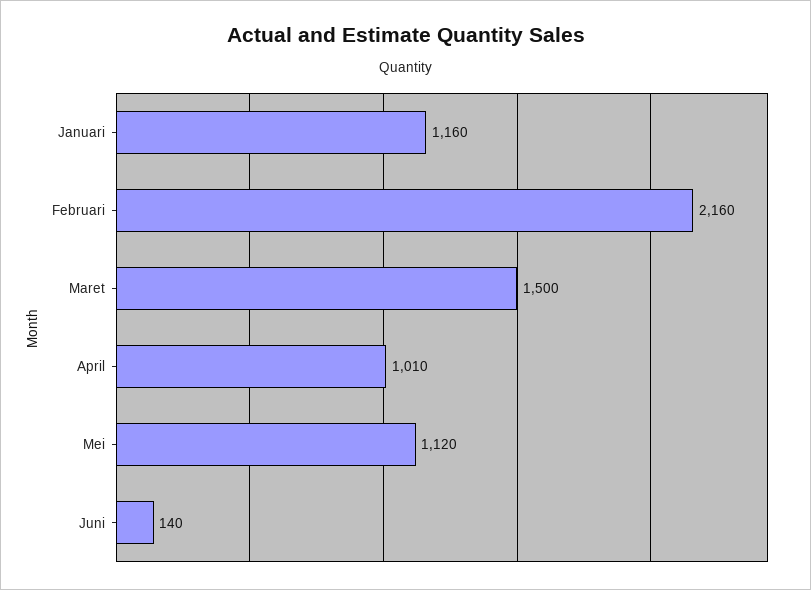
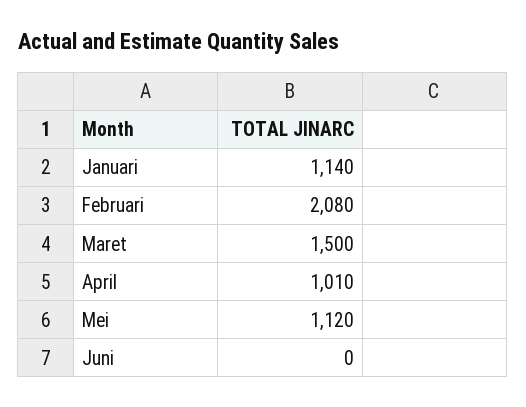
Januari: 1160 -> 1140
Februari: 2160 -> 2080
Juni: 140 -> 0

